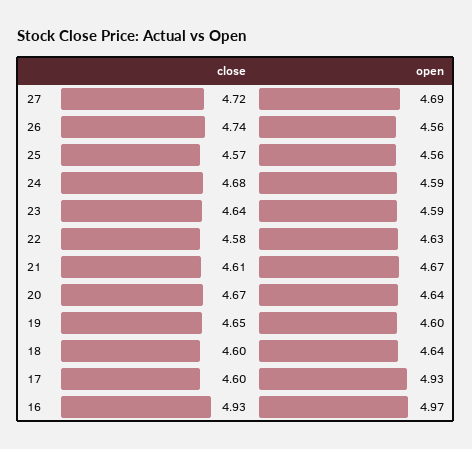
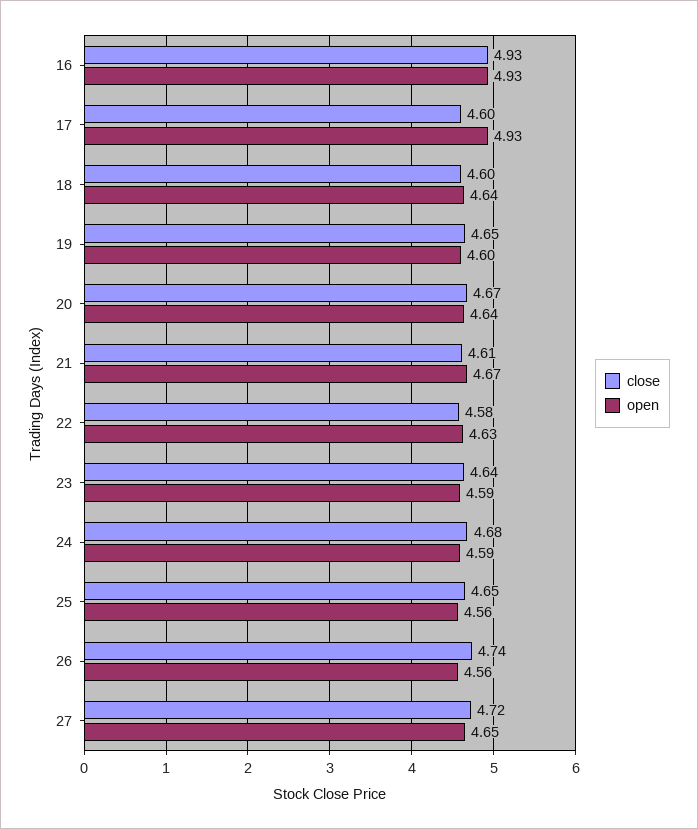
open, 27: 4.69 -> 4.65
close, 25: 4.57 -> 4.65
open, 16: 4.97 -> 4.93

